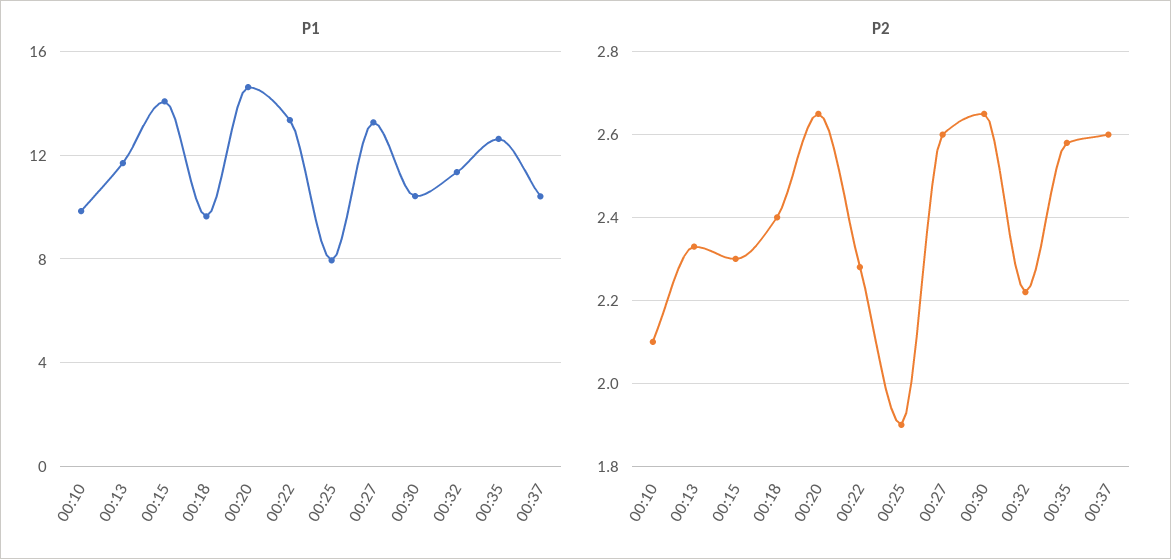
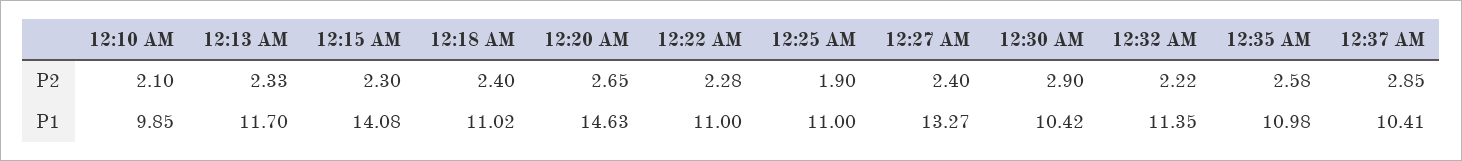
P1, 00:18: 9.5 -> 11.02
P1, 00:22: 13.5 -> 11
P1, 00:25: 8 -> 11
P1, 00:35: 12.5 -> 10.98
P2, 00:27: 2.6 -> 2.4
P2, 00:30: 2.65 -> 2.9
P2, 00:37: 2.6 -> 2.85

